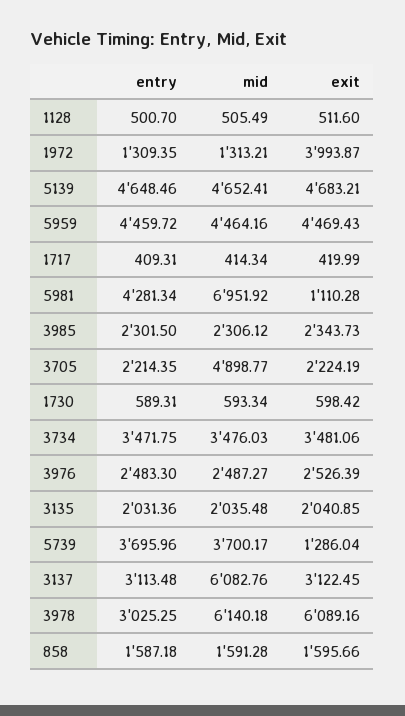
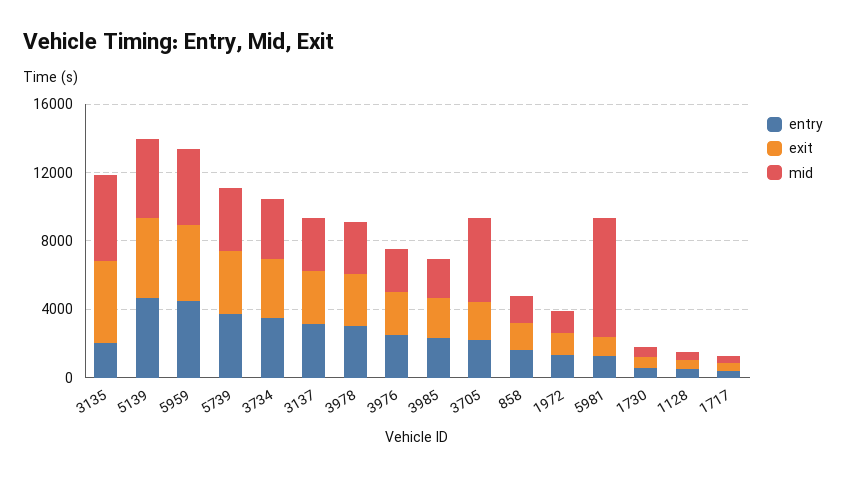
exit, 1972: 3993.87 -> 1000
entry, 5981: 4281.34 -> 1000
mid, 3135: 2035.48 -> 5000
exit, 3135: 2040.85 -> 5000
exit, 5739: 1286.04 -> 4000
mid, 3137: 6082.76 -> 3000
mid, 3978: 6140.18 -> 3000
exit, 3978: 6089.16 -> 3000

